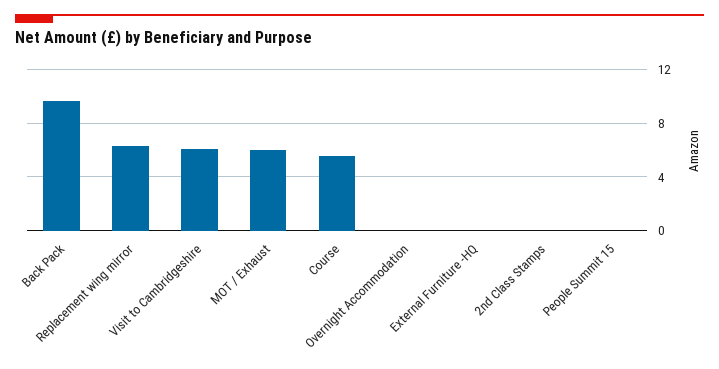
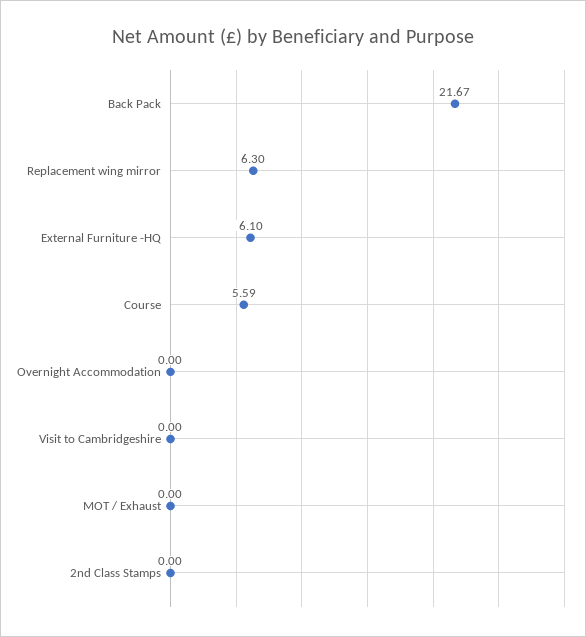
Back Pack: 9.5 -> 21.67
Visit to Cambridgeshire: 6 -> 0
MOT / Exhaust: 6 -> 0
External Furniture -HQ: 0 -> 6.1
People Summit 15: 0 -> none

